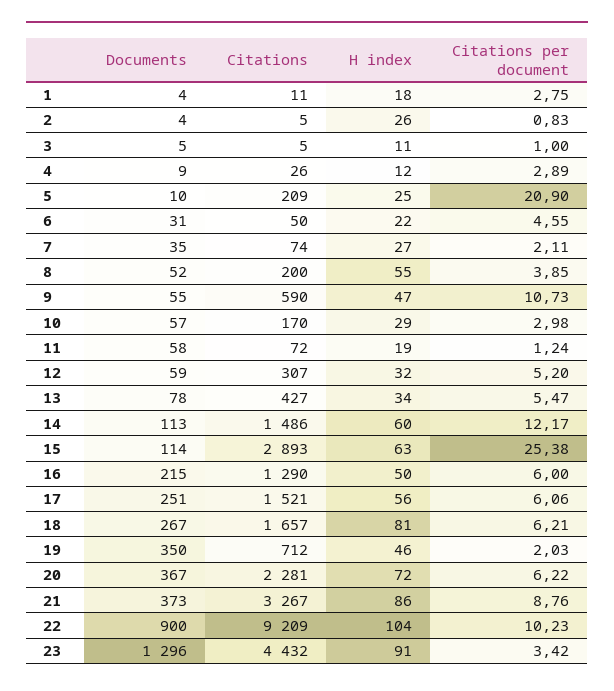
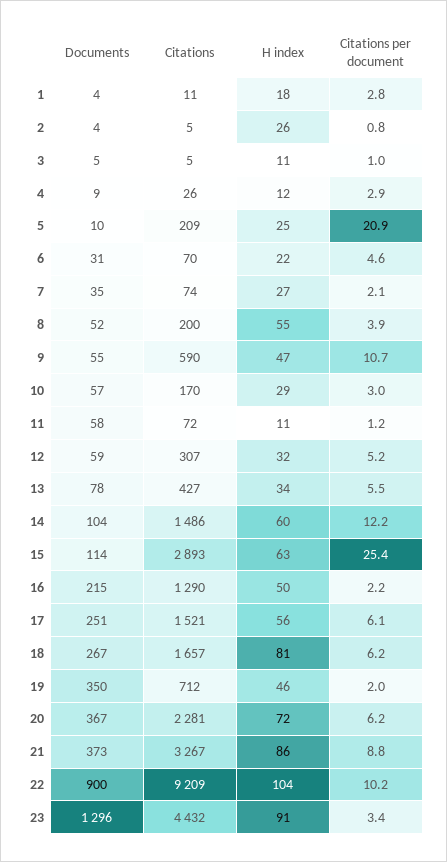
Citations, 6: 50 -> 70
H index, 11: 19 -> 11
Documents, 14: 113 -> 104
Citations per document, 16: 6 -> 2.2

